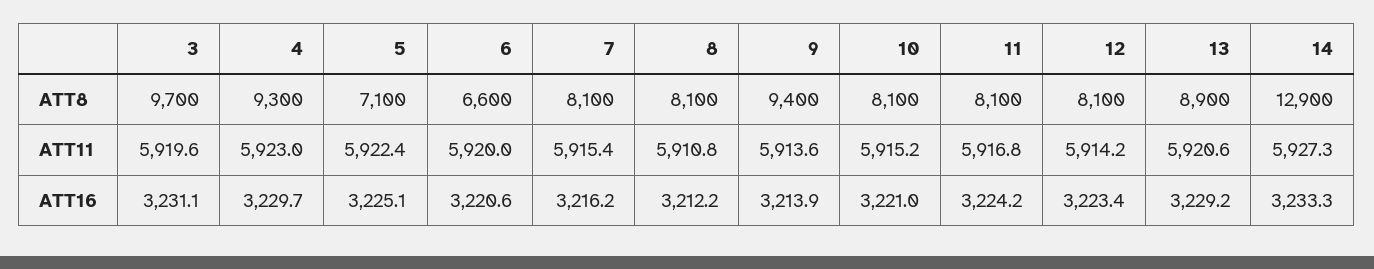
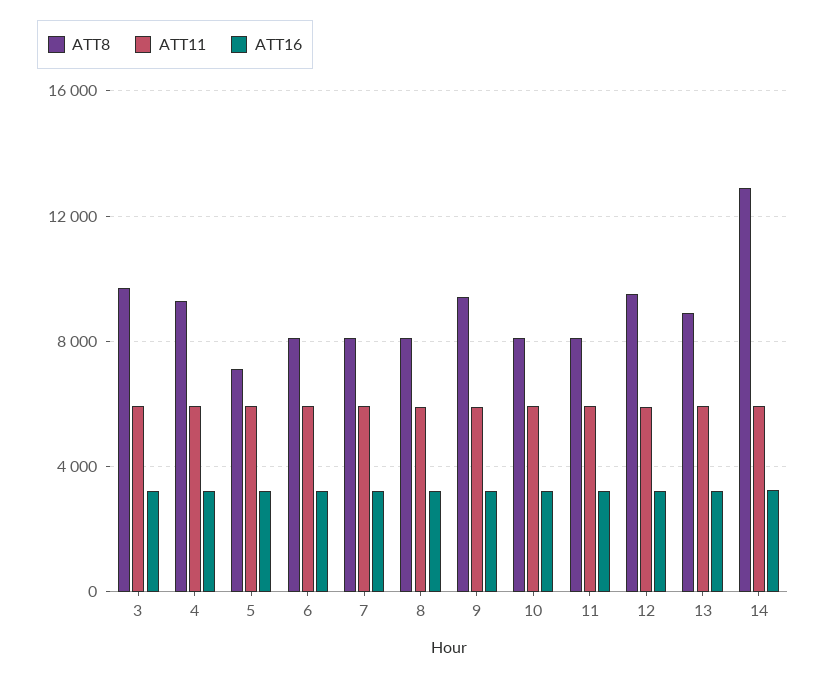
ATT8, 6: 6600 -> 8000
ATT8, 12: 8100 -> 9500

